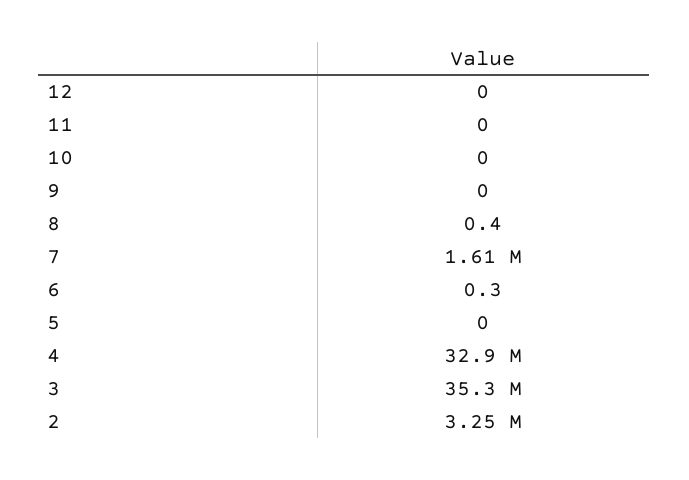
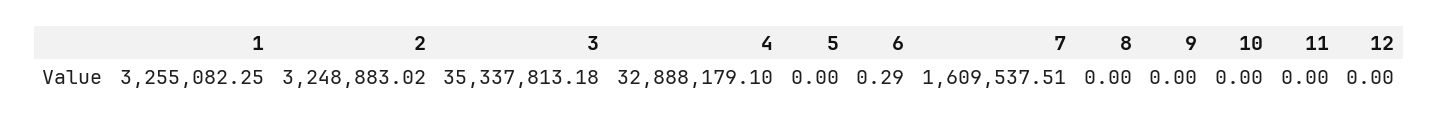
8: 0.4 -> 0
1: none -> 3255082.25

